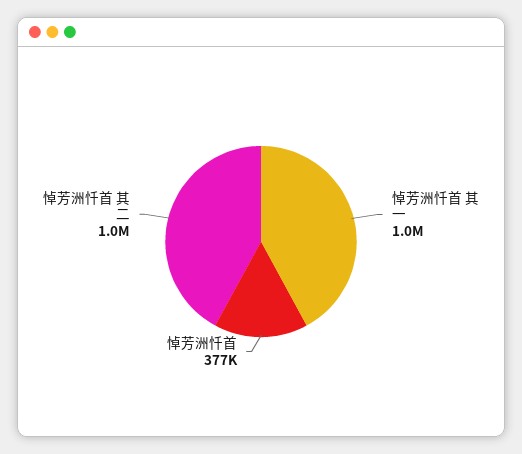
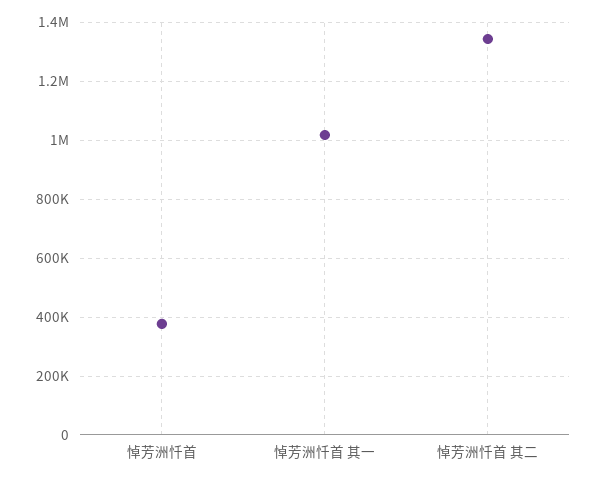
悼芳洲忏首 其二: 1000000 -> 1350000

